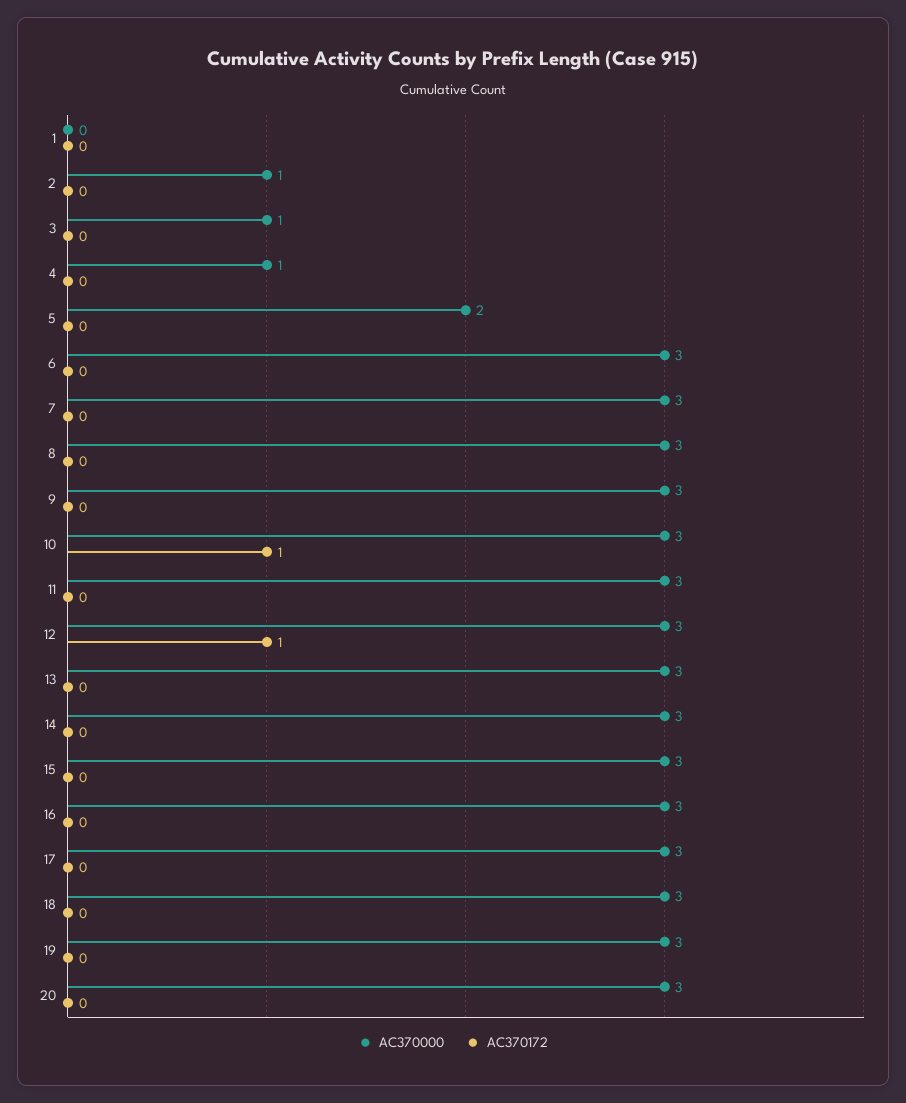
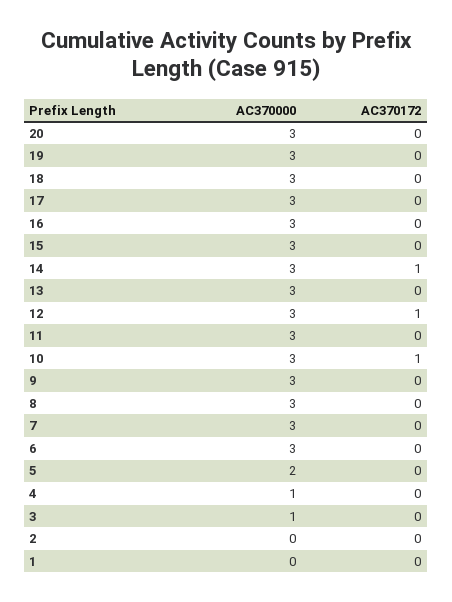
AC370000, 2: 1 -> 0
AC370172, 14: 0 -> 1

